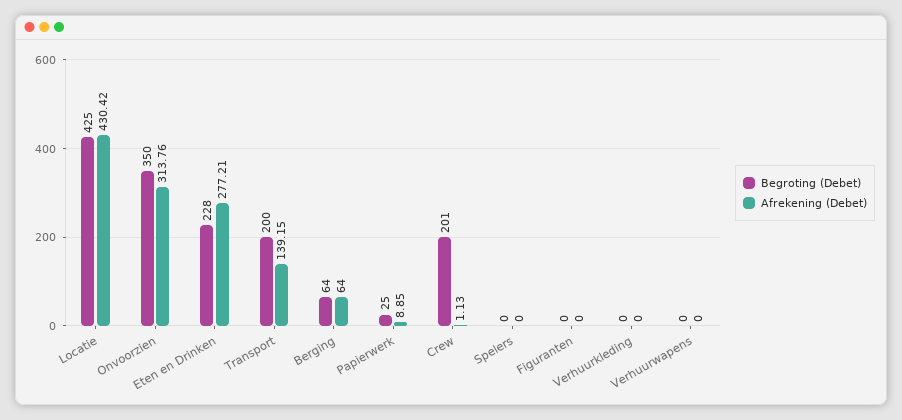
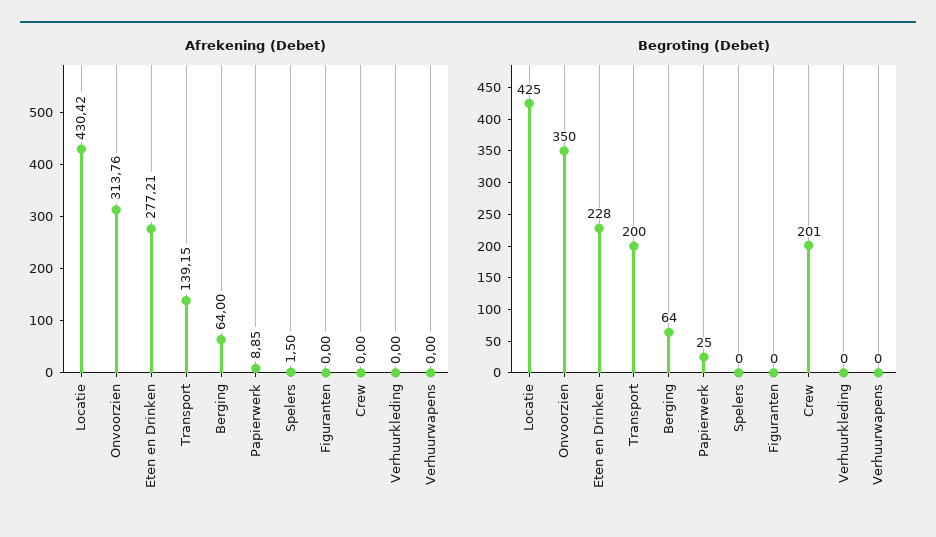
Afrekening (Debet), Crew: 1.13 -> 0
Afrekening (Debet), Spelers: 0 -> 1.5

